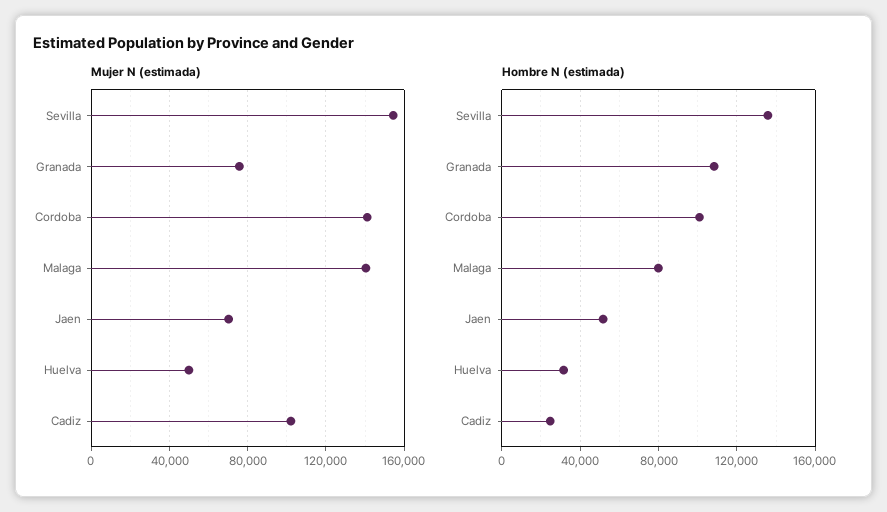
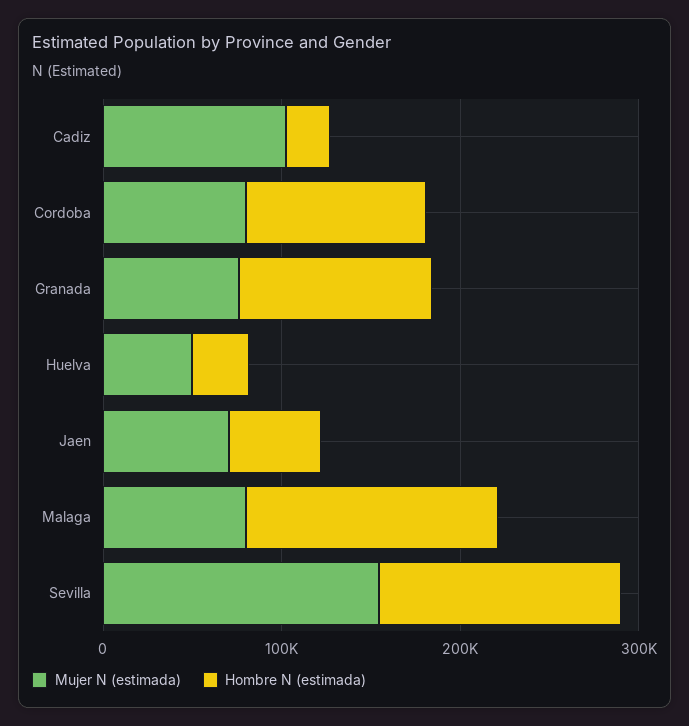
Mujer N (estimada), Cordoba: 140000 -> 80000
Mujer N (estimada), Malaga: 140000 -> 80000
Hombre N (estimada), Malaga: 80000 -> 140000

